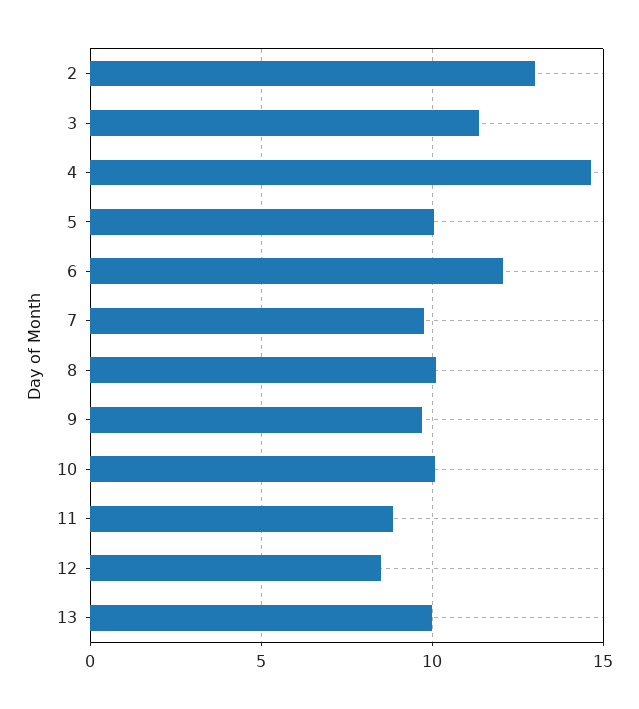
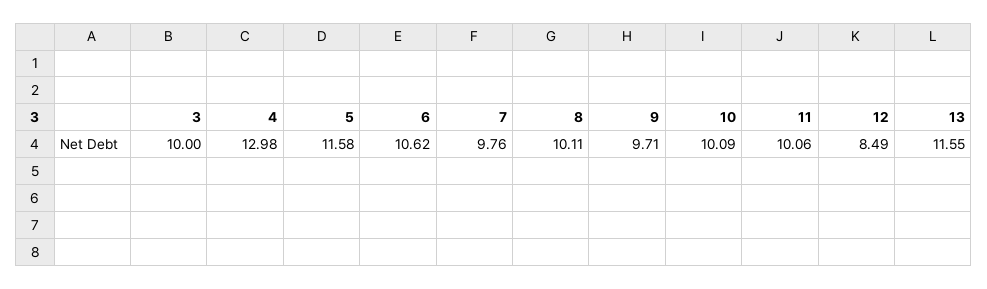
2: 13 -> none
3: 11.5 -> 10
4: 14.5 -> 12.98
5: 10 -> 11.58
6: 12 -> 10.62
11: 9 -> 10.06
13: 10 -> 11.55

